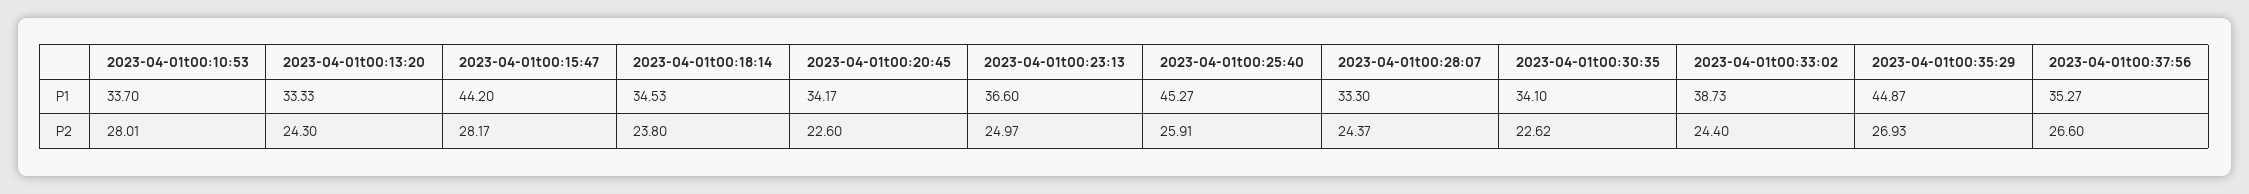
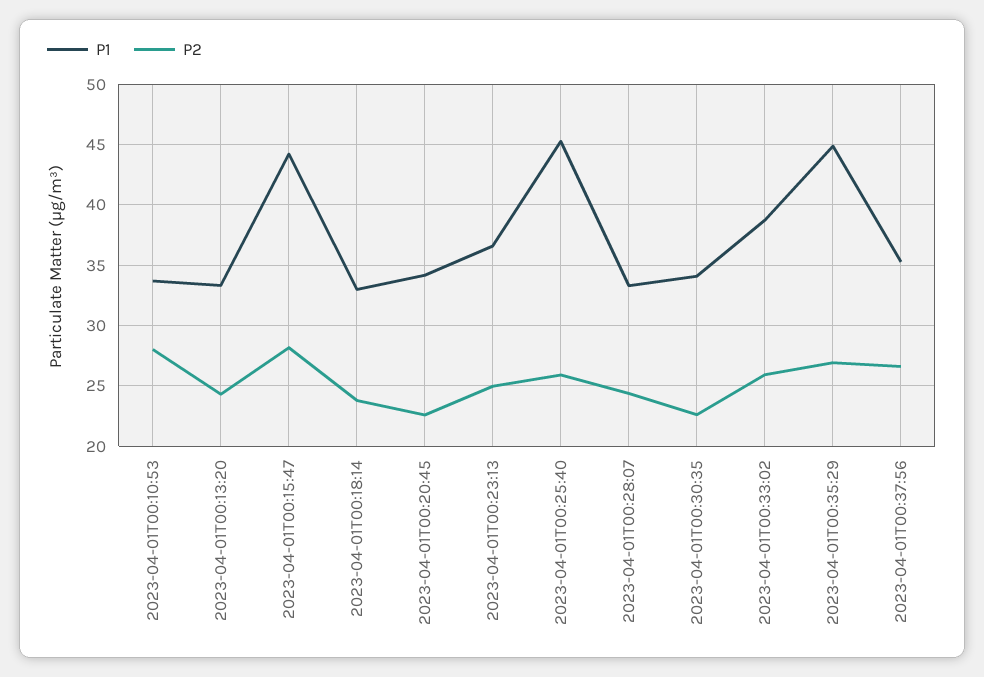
P1, 2023-04-01t00:18:14: 34.53 -> 33
P2, 2023-04-01t00:33:02: 24.4 -> 26

